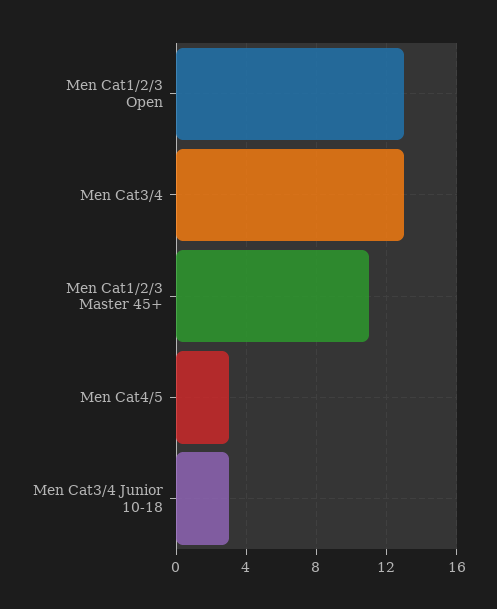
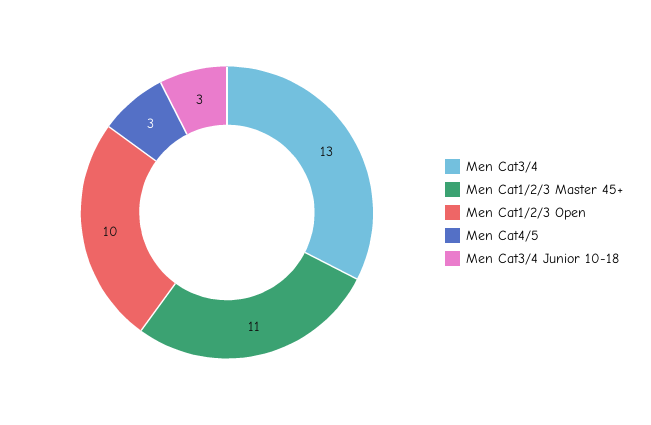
Men Cat1/2/3 Open: 13 -> 10

